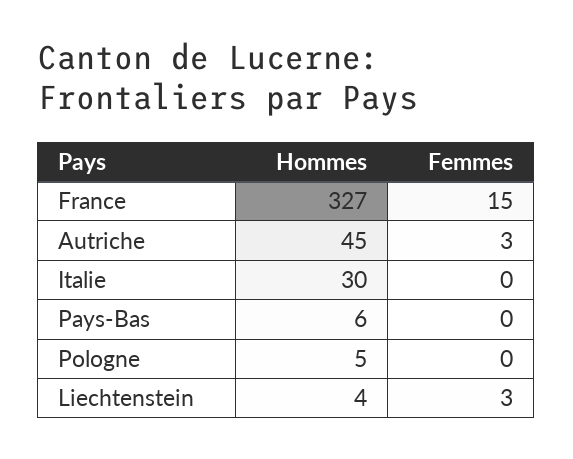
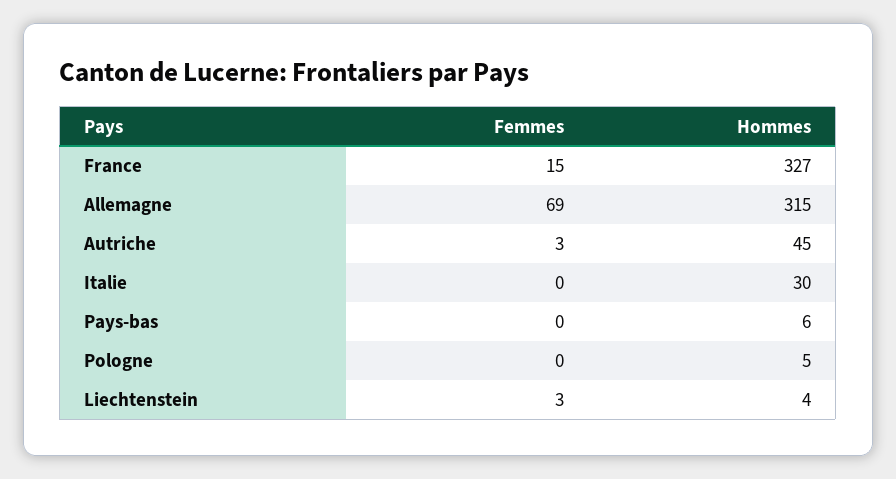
Femmes, Allemagne: none -> 69
Hommes, Allemagne: none -> 315

